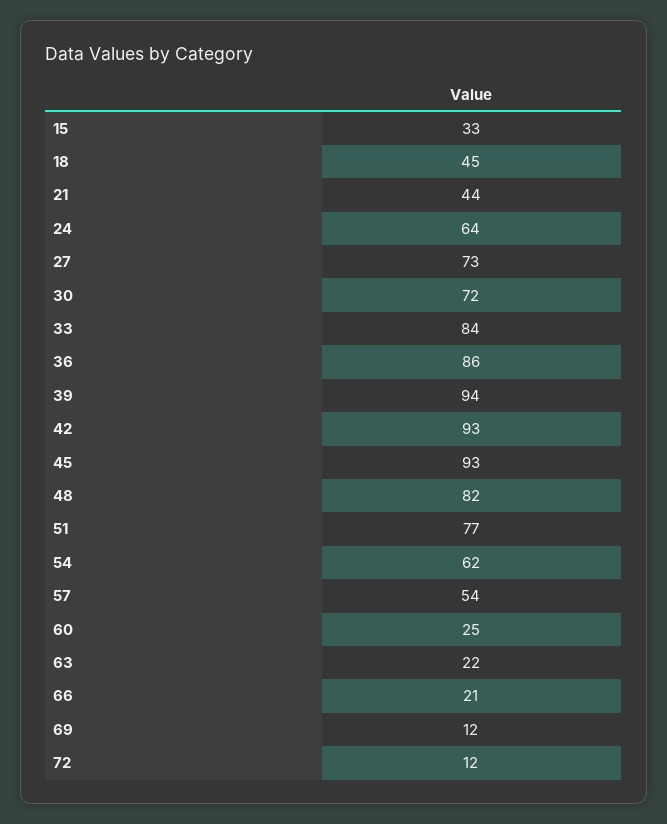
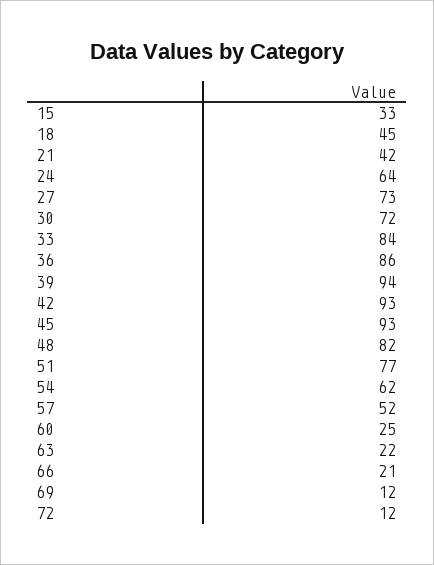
21: 44 -> 42
57: 54 -> 52

